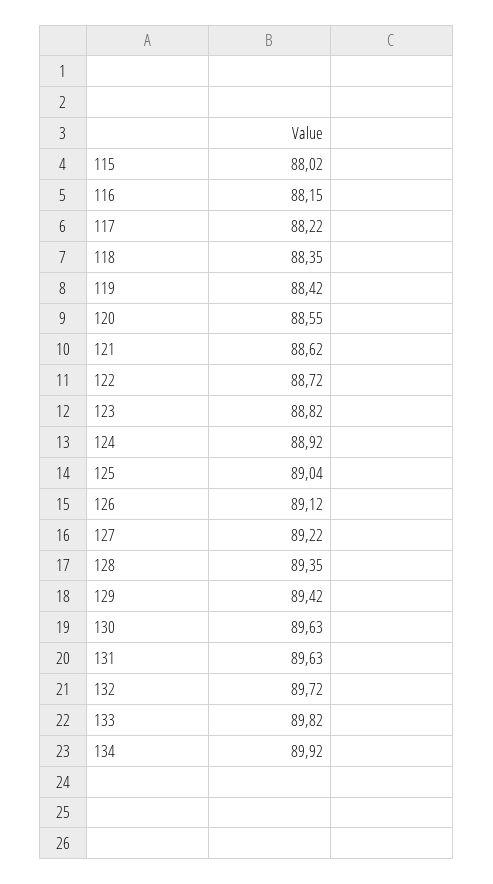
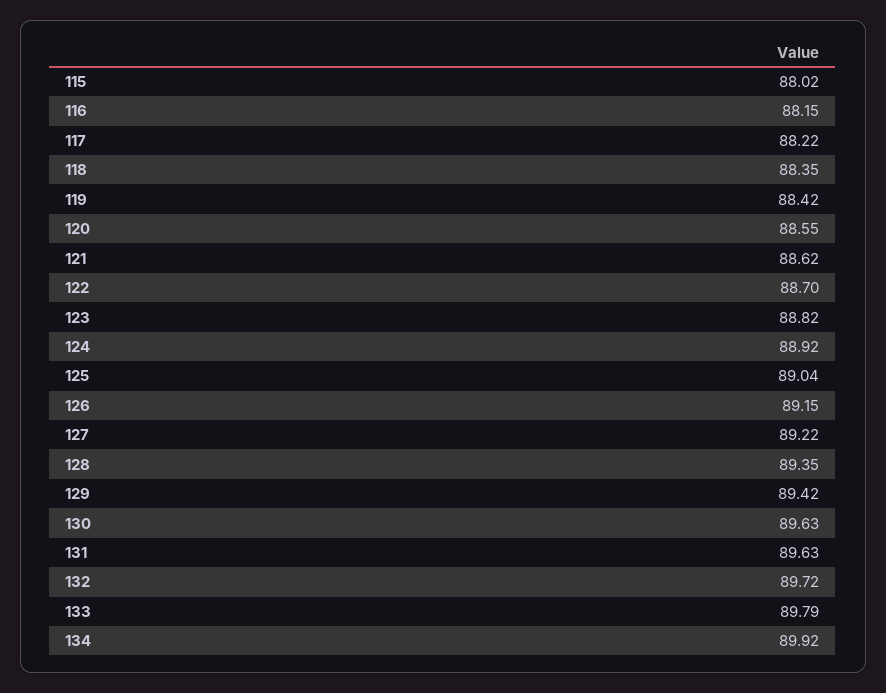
122: 88.72 -> 88.7
126: 89.12 -> 89.15
133: 89.82 -> 89.79

